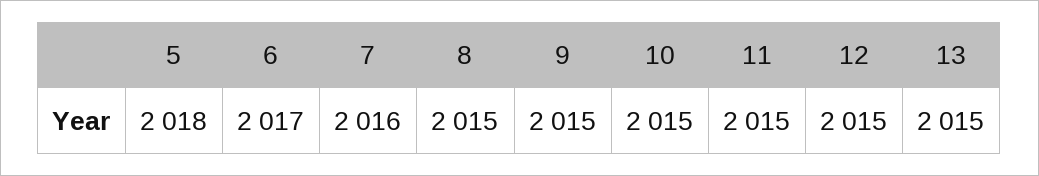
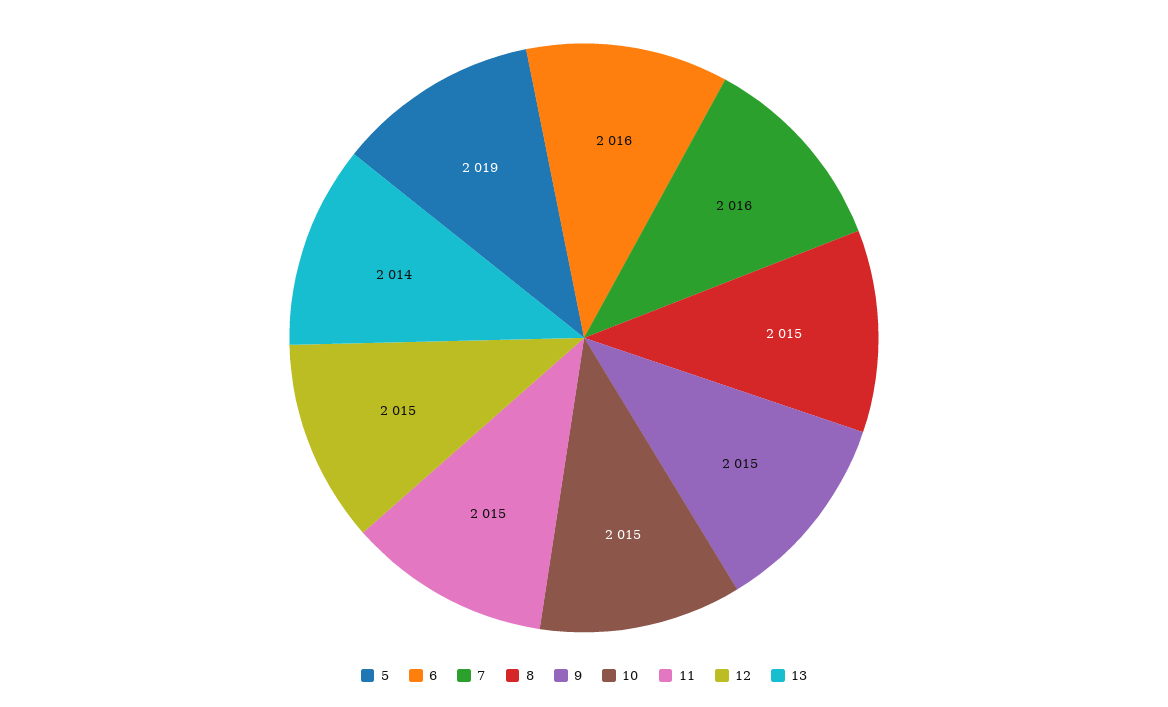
5: 2018 -> 2019
6: 2017 -> 2016
13: 2015 -> 2014

